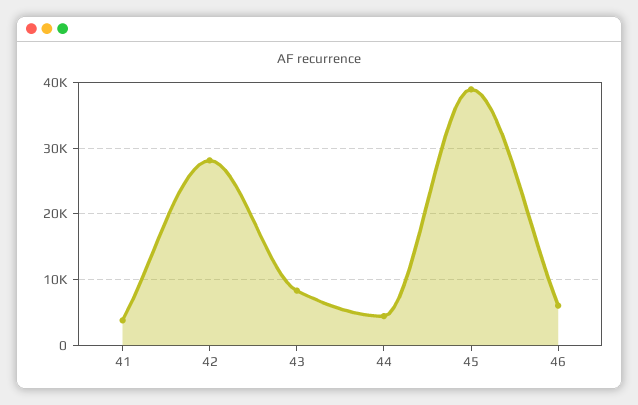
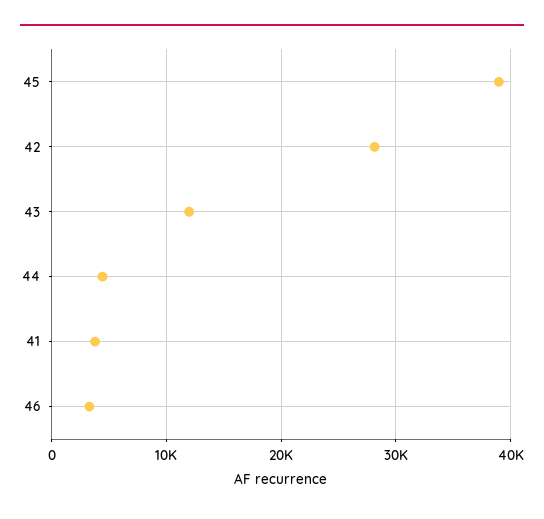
43: 8000 -> 12000
46: 6000 -> 3000

